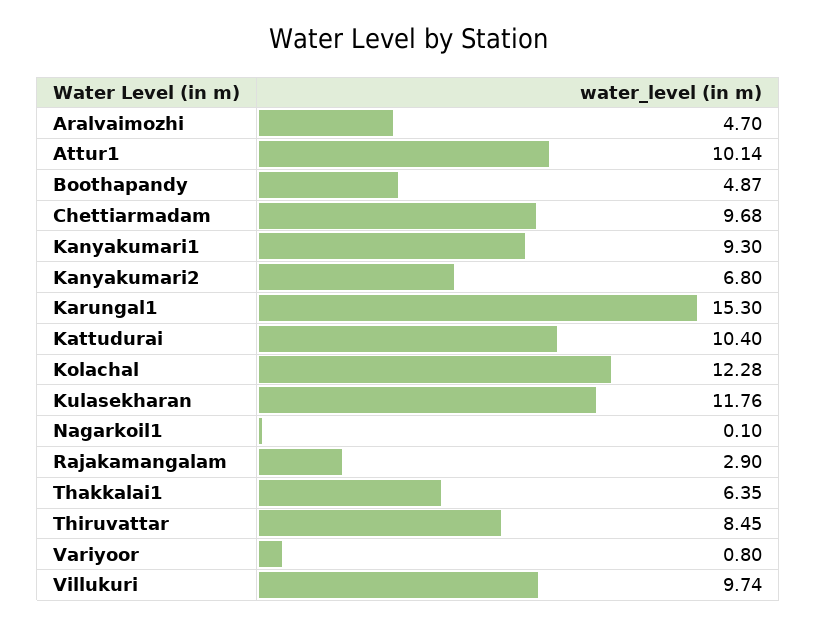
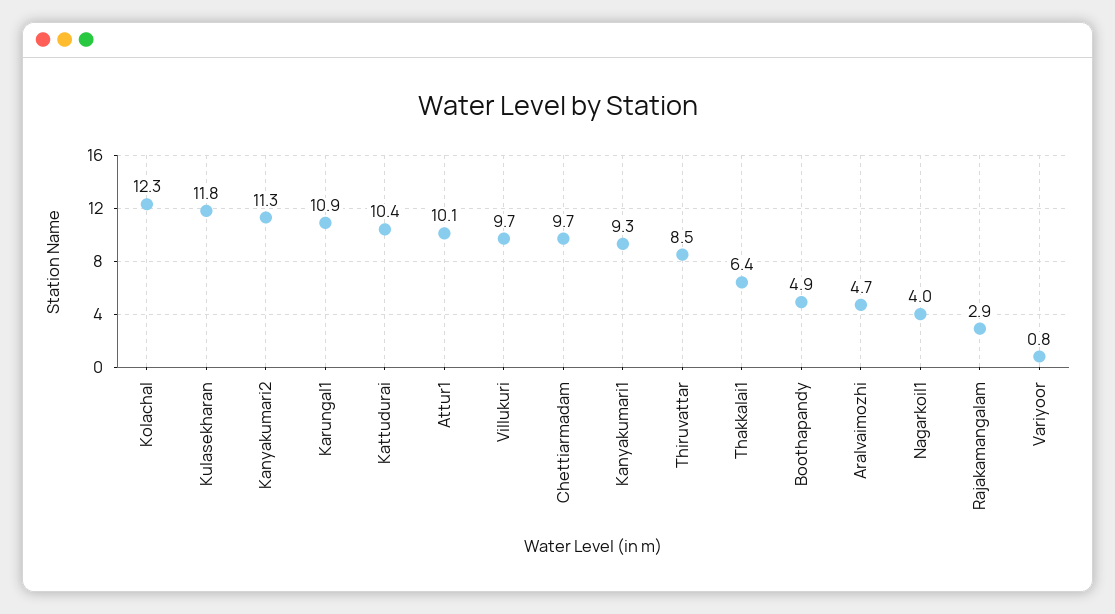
Kanyakumari2: 6.8 -> 11.3
Karungal1: 15.3 -> 10.9
Nagarkoil1: 0.1 -> 4

